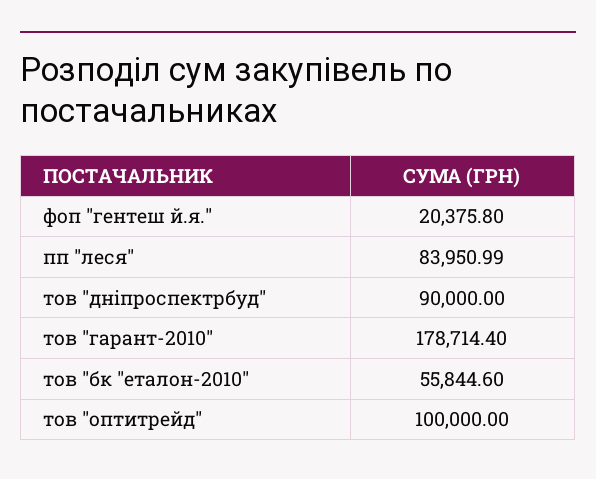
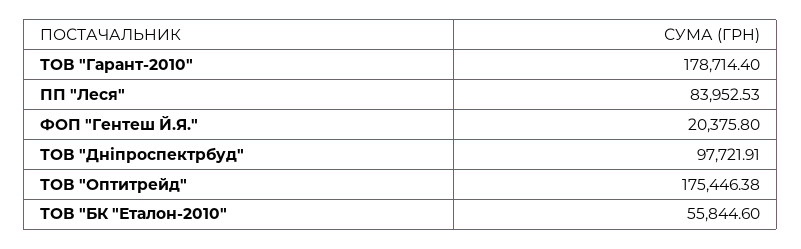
пп "леся": 83950.99 -> 83952.53
тов "дніпроспектрбуд": 90000 -> 97721.91
тов "оптитрейд": 100000 -> 175446.38

